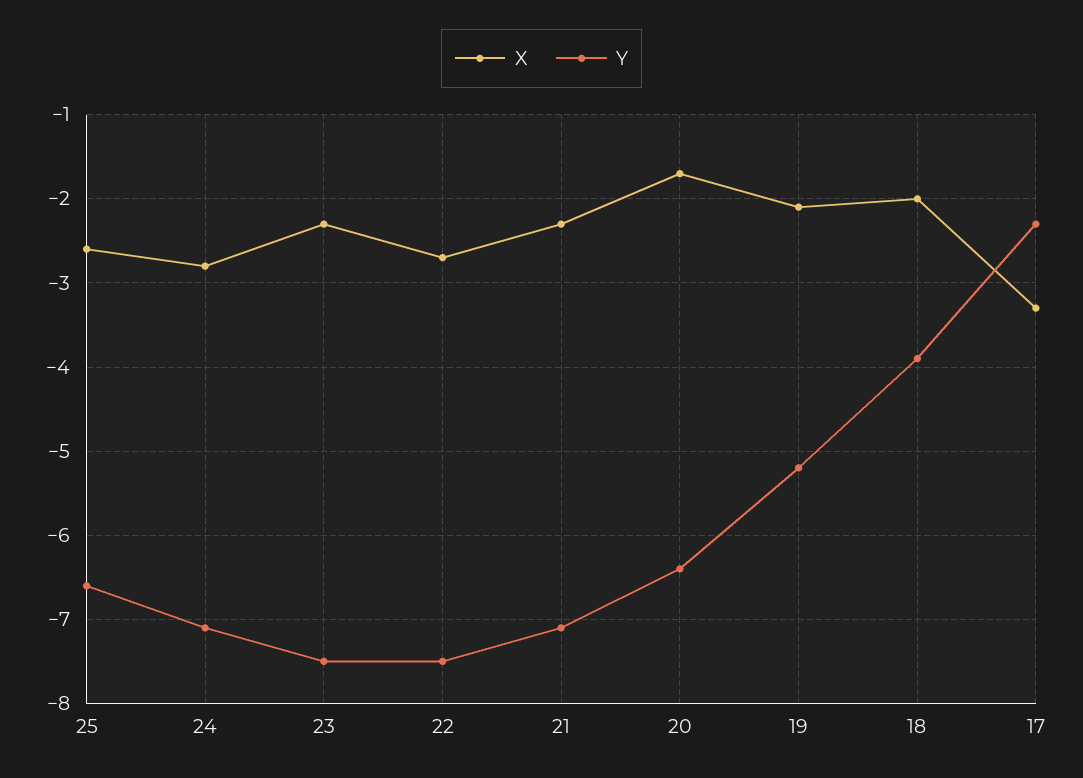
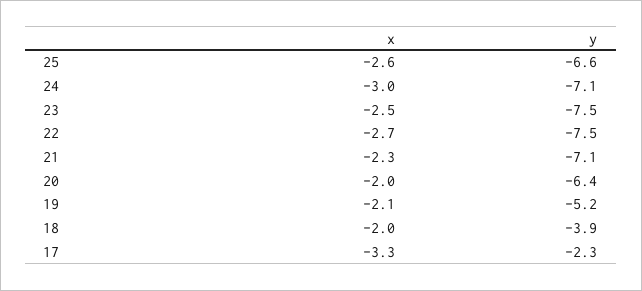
X, 24: -2.8 -> -3
X, 23: -2.3 -> -2.5
X, 20: -1.7 -> -2

